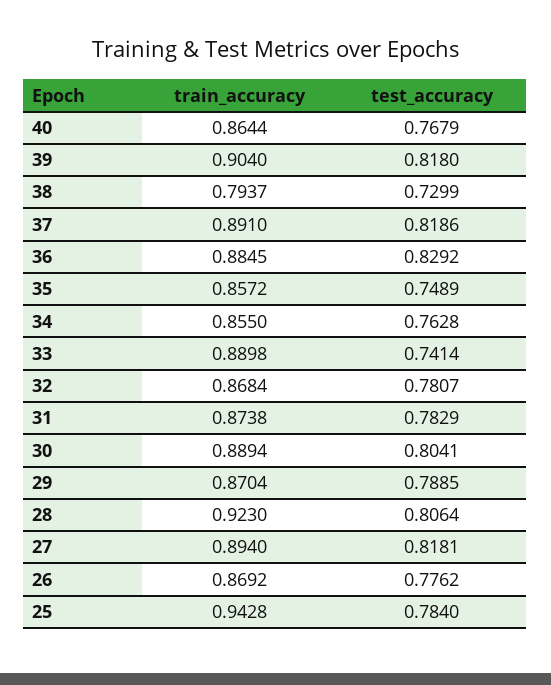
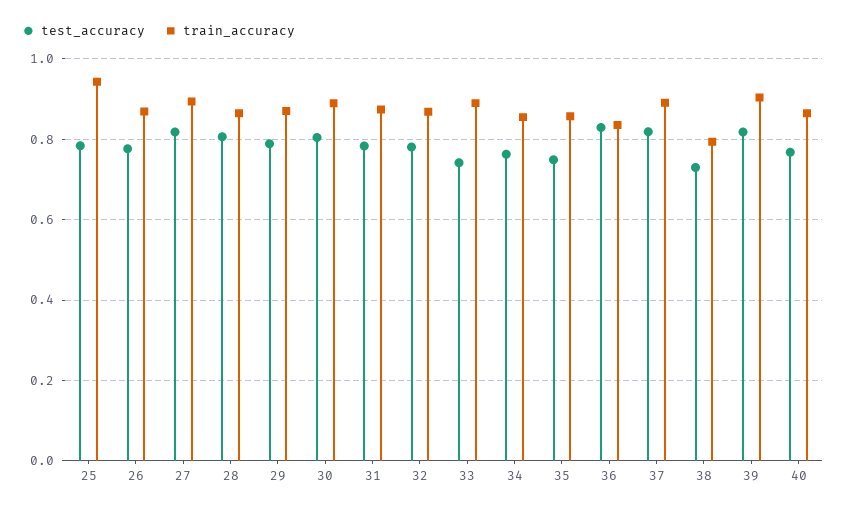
train_accuracy, 36: 0.8845 -> 0.84
train_accuracy, 28: 0.923 -> 0.86

